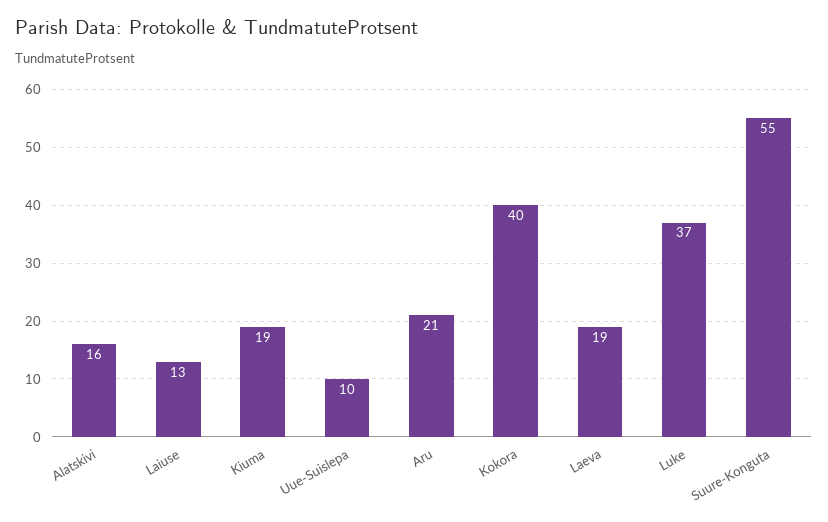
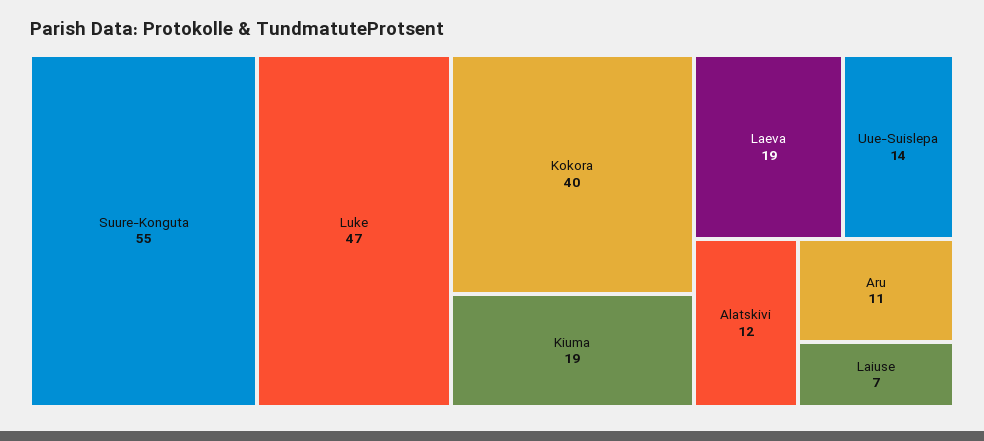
Alatskivi: 16 -> 12
Laiuse: 13 -> 7
Uue-Suislepa: 10 -> 14
Aru: 21 -> 11
Luke: 37 -> 47

